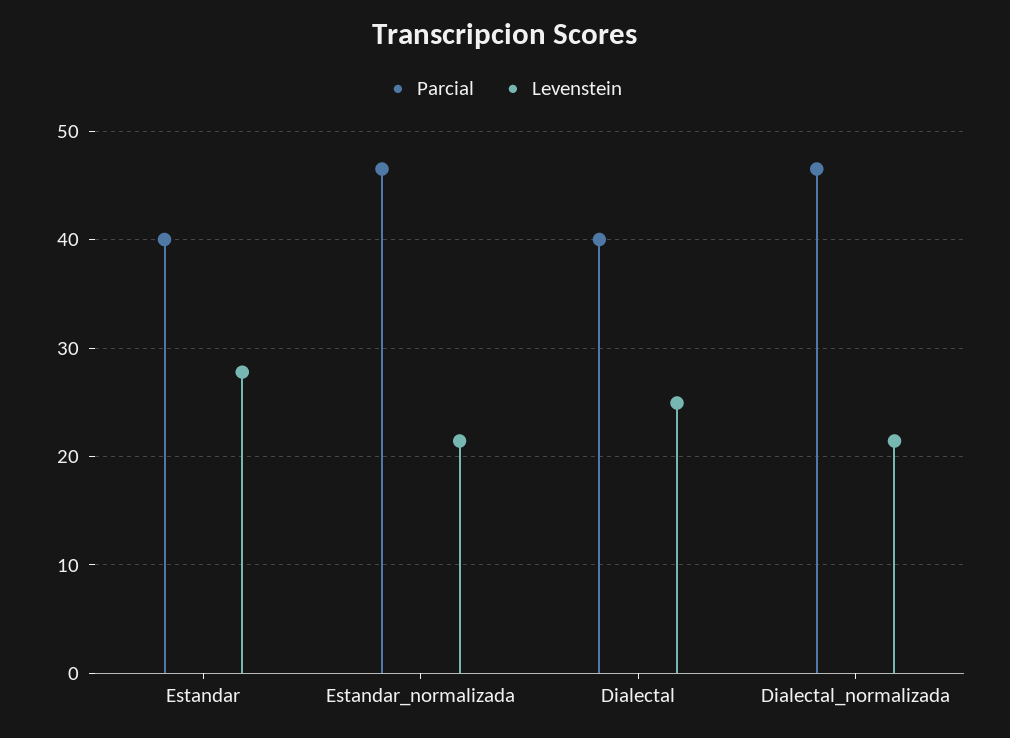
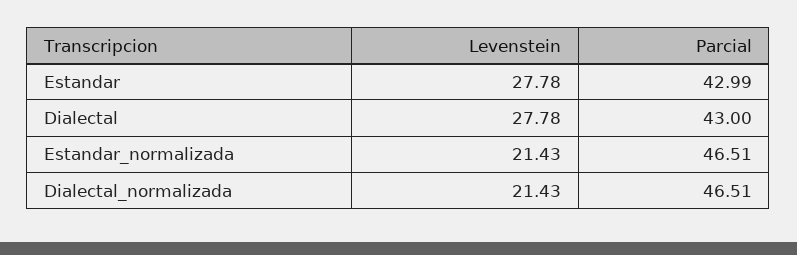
Parcial, Estandar: 40 -> 42.99
Parcial, Dialectal: 40 -> 43
Levenstein, Dialectal: 25 -> 27.78

